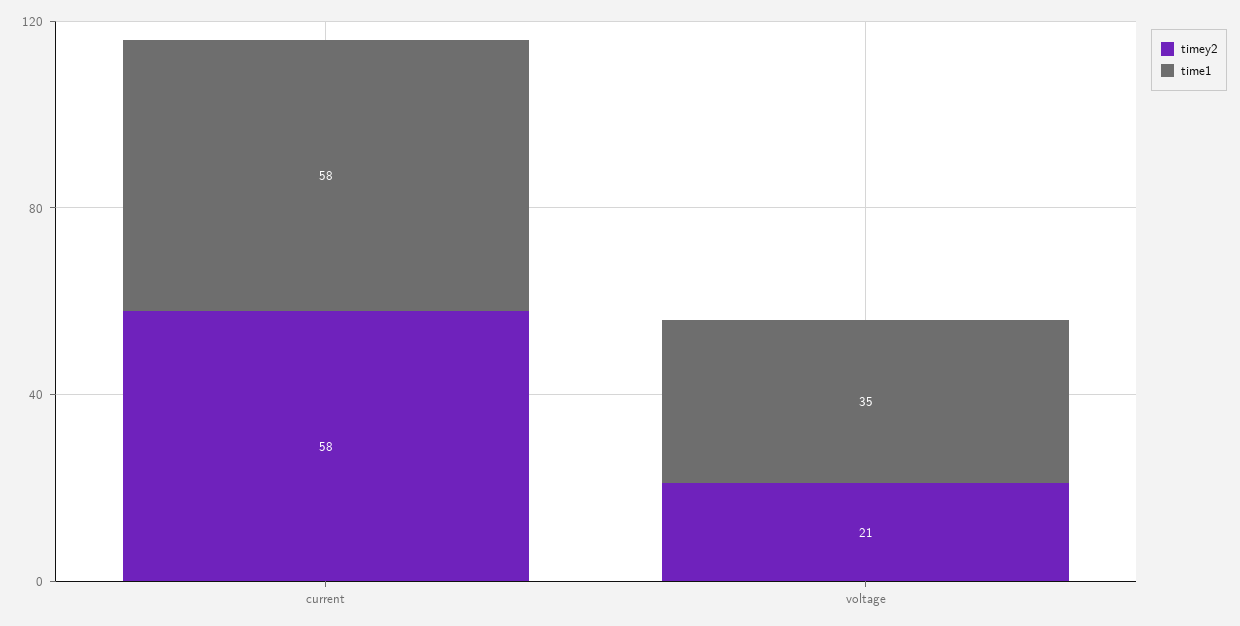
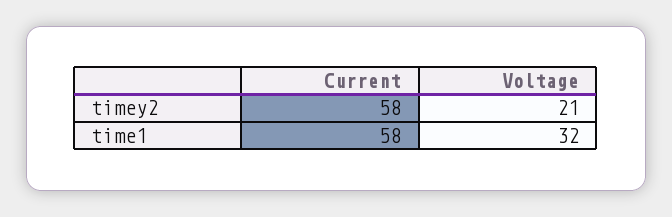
time1, voltage: 35 -> 32

